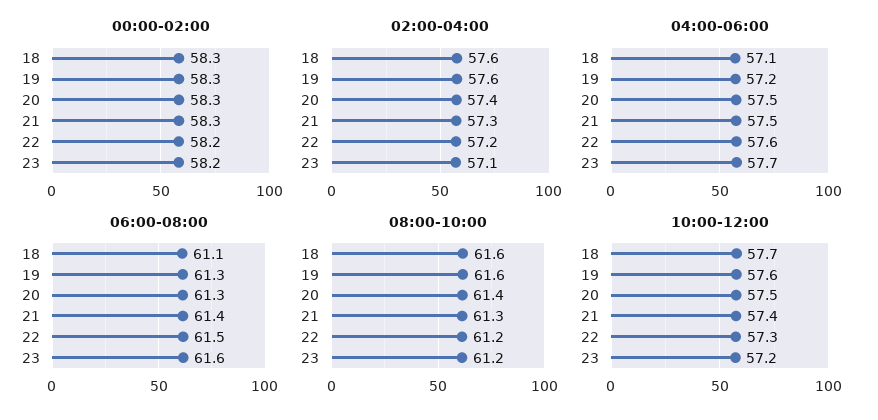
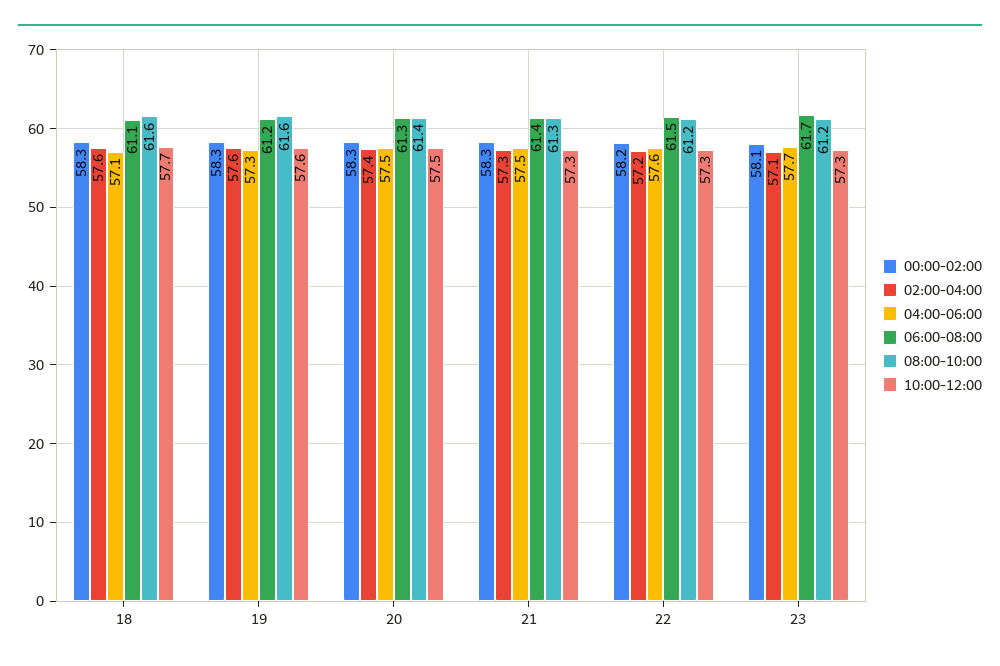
00:00-02:00, 23: 58.2 -> 58.1
04:00-06:00, 19: 57.2 -> 57.3
06:00-08:00, 19: 61.3 -> 61.2
06:00-08:00, 23: 61.6 -> 61.7
10:00-12:00, 21: 57.4 -> 57.3
10:00-12:00, 23: 57.2 -> 57.3

